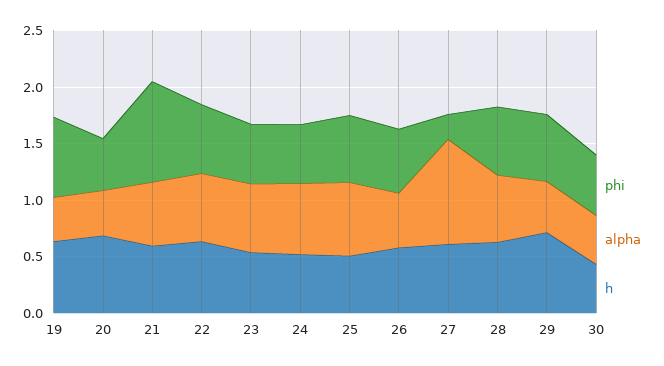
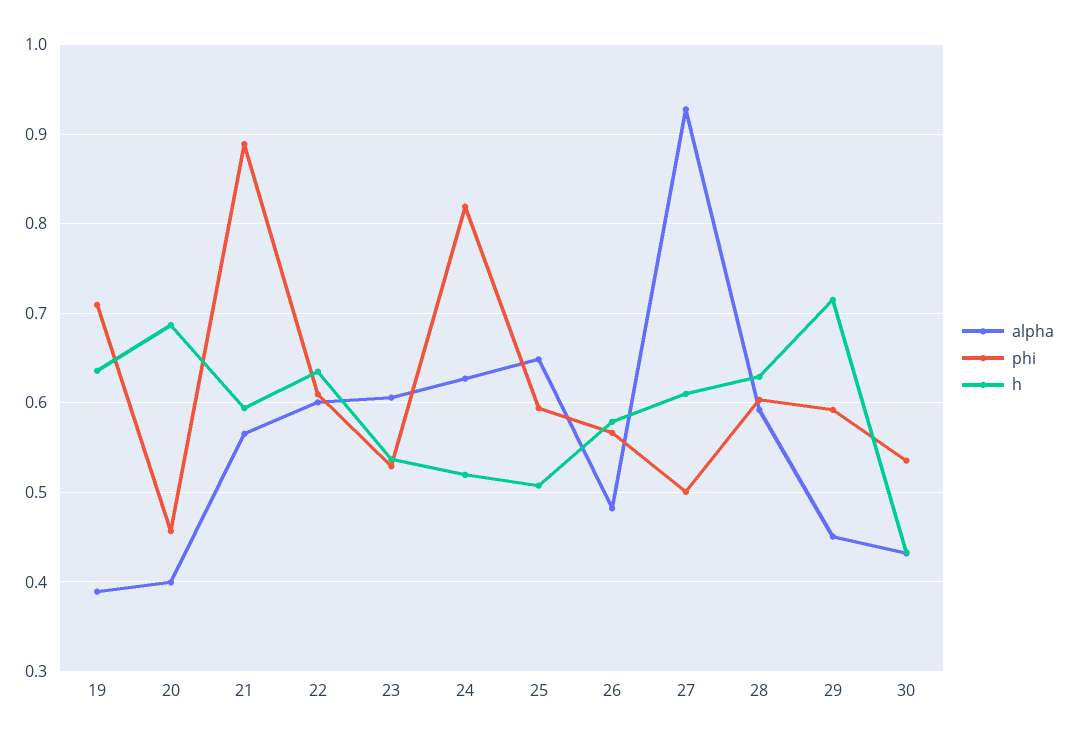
phi, 24: 0.5 -> 0.82
phi, 27: 0.2 -> 0.5

